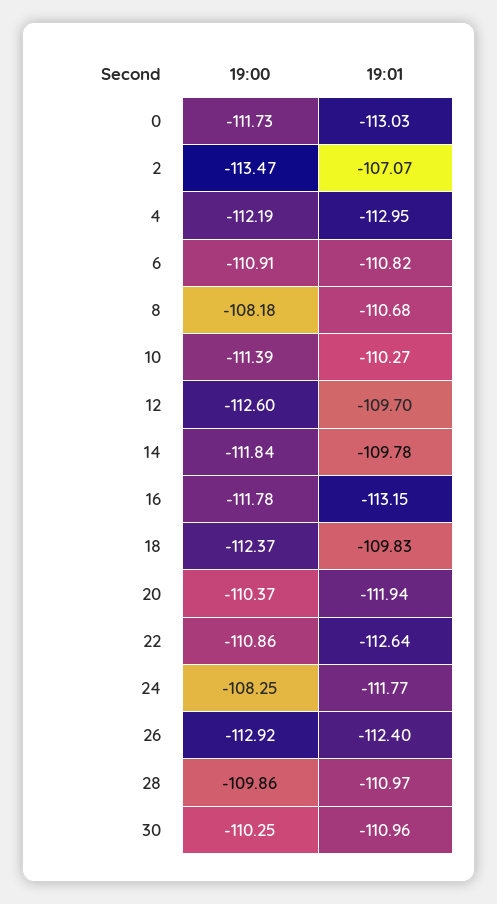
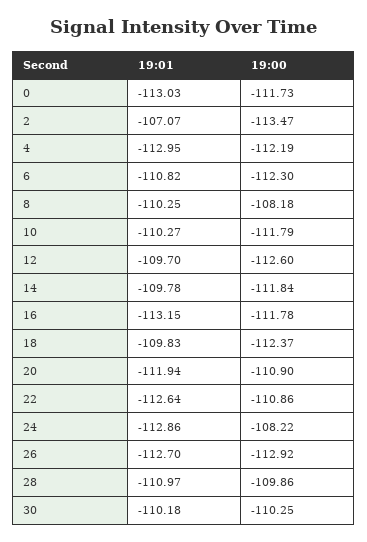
19:00, 6: -110.91 -> -112.3
19:01, 8: -110.68 -> -110.25
19:00, 10: -111.39 -> -111.79
19:00, 20: -110.37 -> -110.9
19:00, 24: -108.25 -> -108.22
19:01, 24: -111.77 -> -112.86
19:01, 26: -112.4 -> -112.7
19:01, 30: -110.96 -> -110.18

